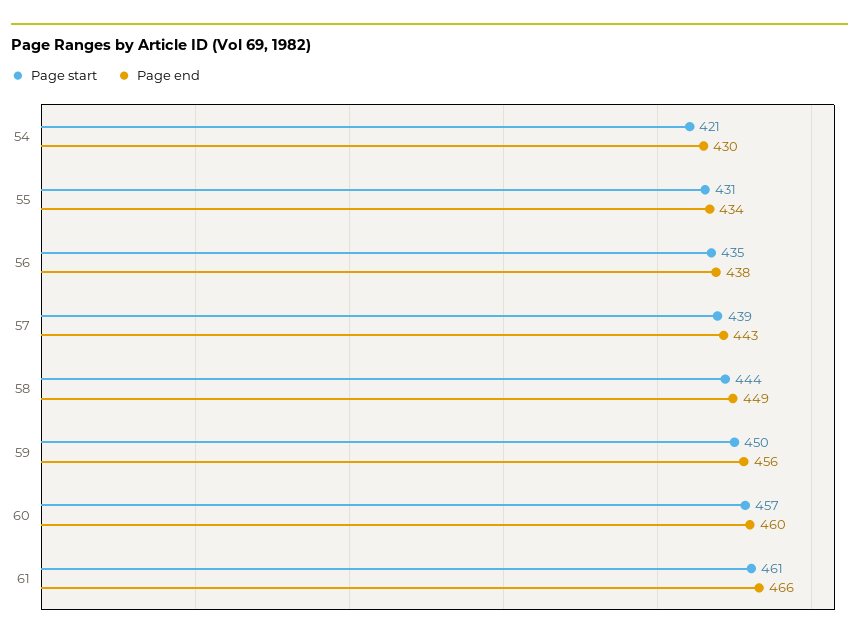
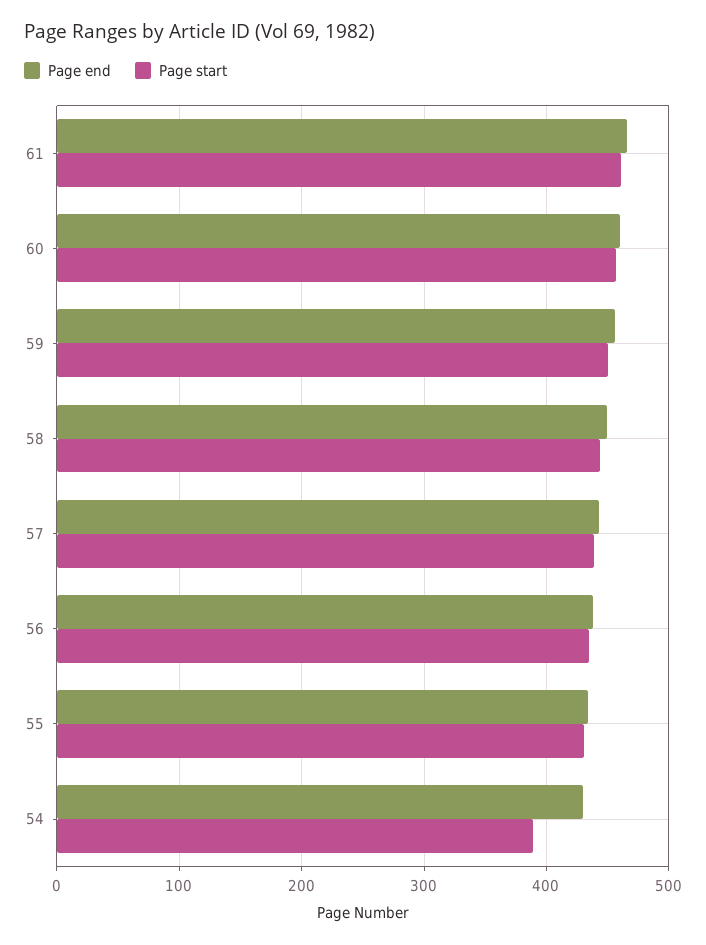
Page start, 54: 421 -> 390

